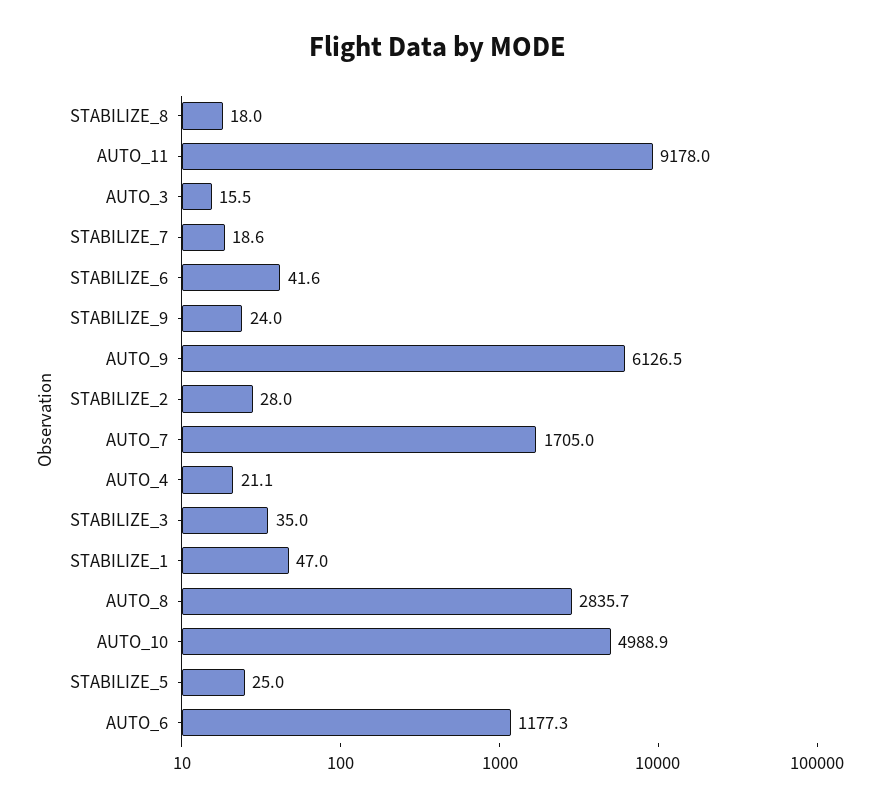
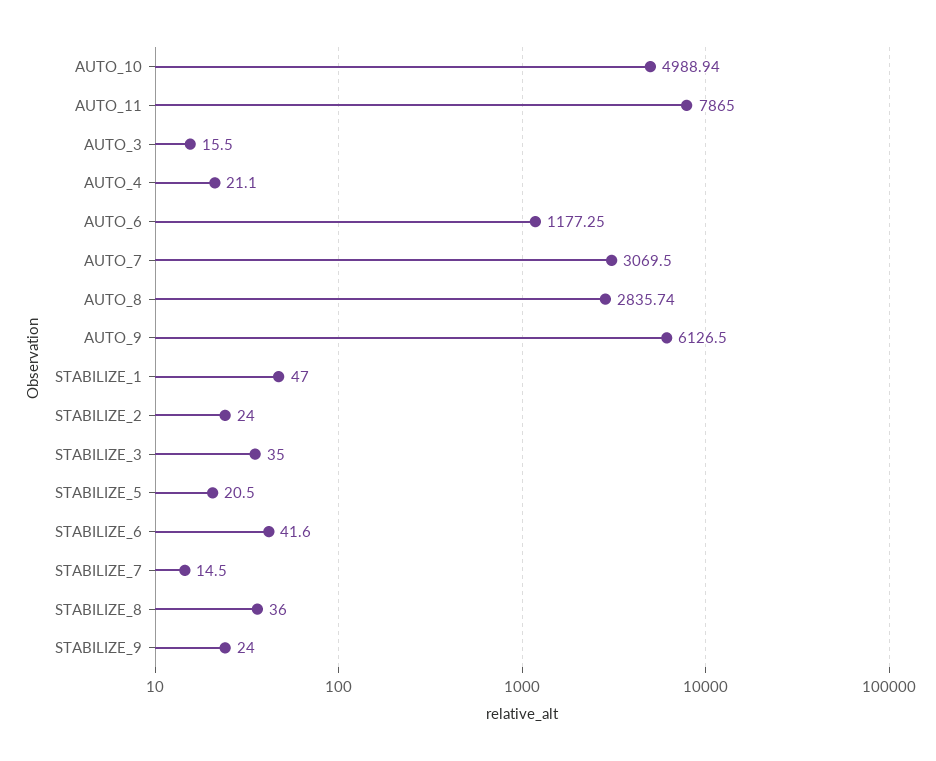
STABILIZE_8: 18 -> 36
AUTO_11: 9178 -> 7865
STABILIZE_7: 18.6 -> 14.5
STABILIZE_2: 28 -> 24
AUTO_7: 1705 -> 3069.5
STABILIZE_5: 25 -> 20.5

